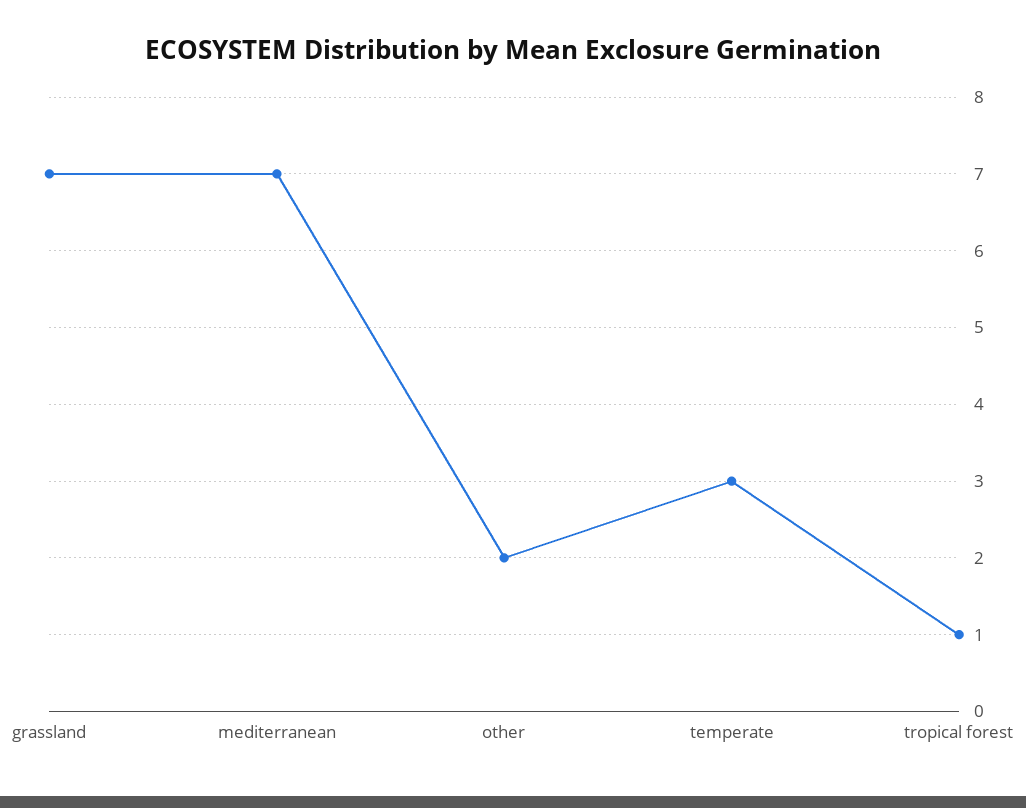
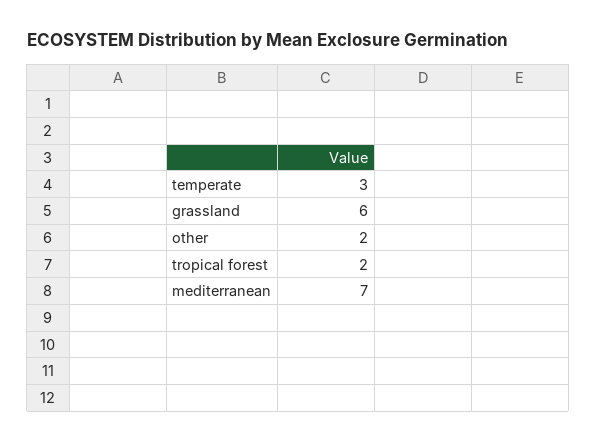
grassland: 7 -> 6
tropical forest: 1 -> 2

